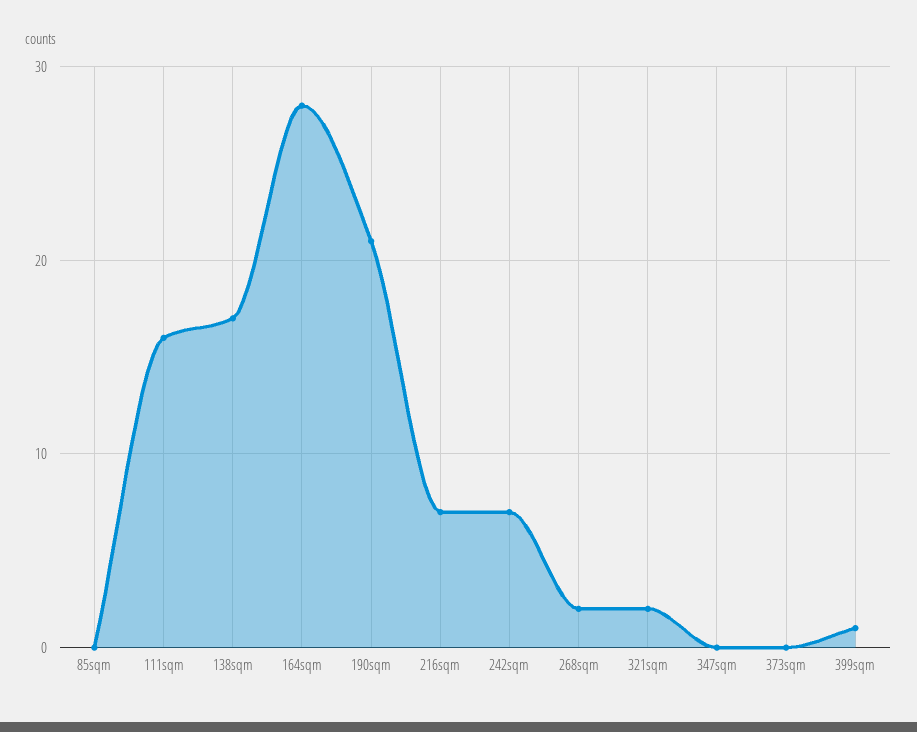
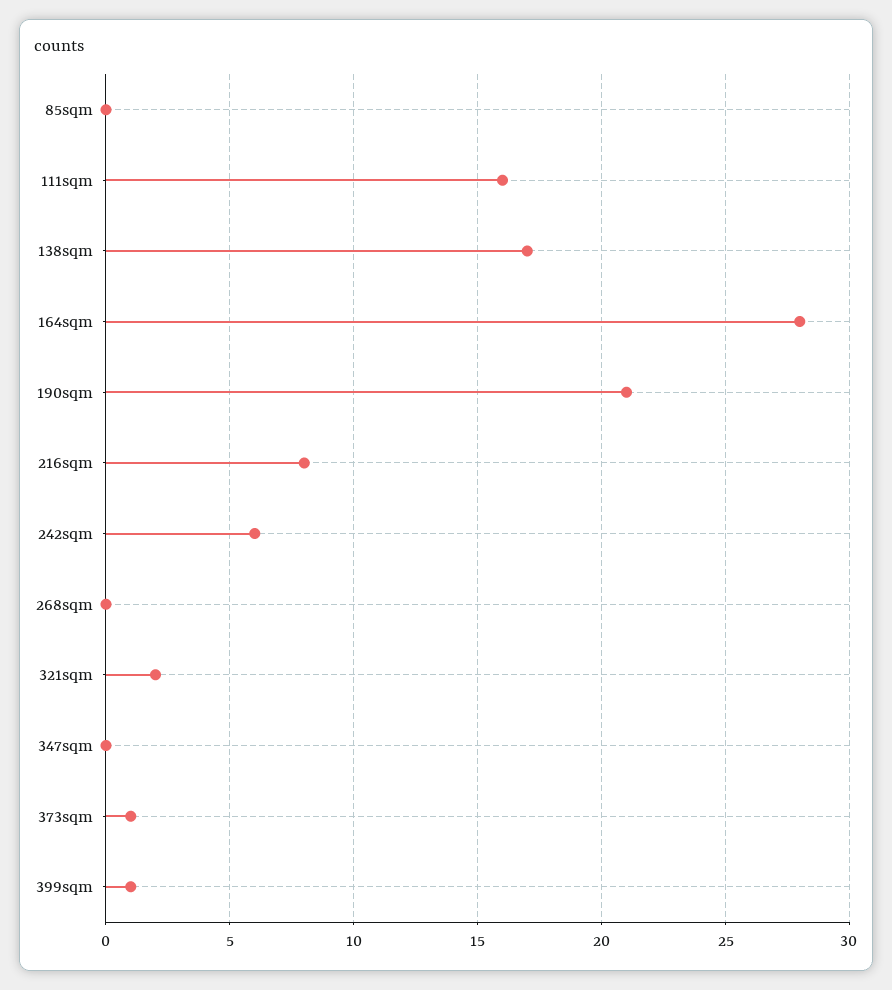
216sqm: 7 -> 8
242sqm: 7 -> 6
268sqm: 2 -> 0
373sqm: 0 -> 1

